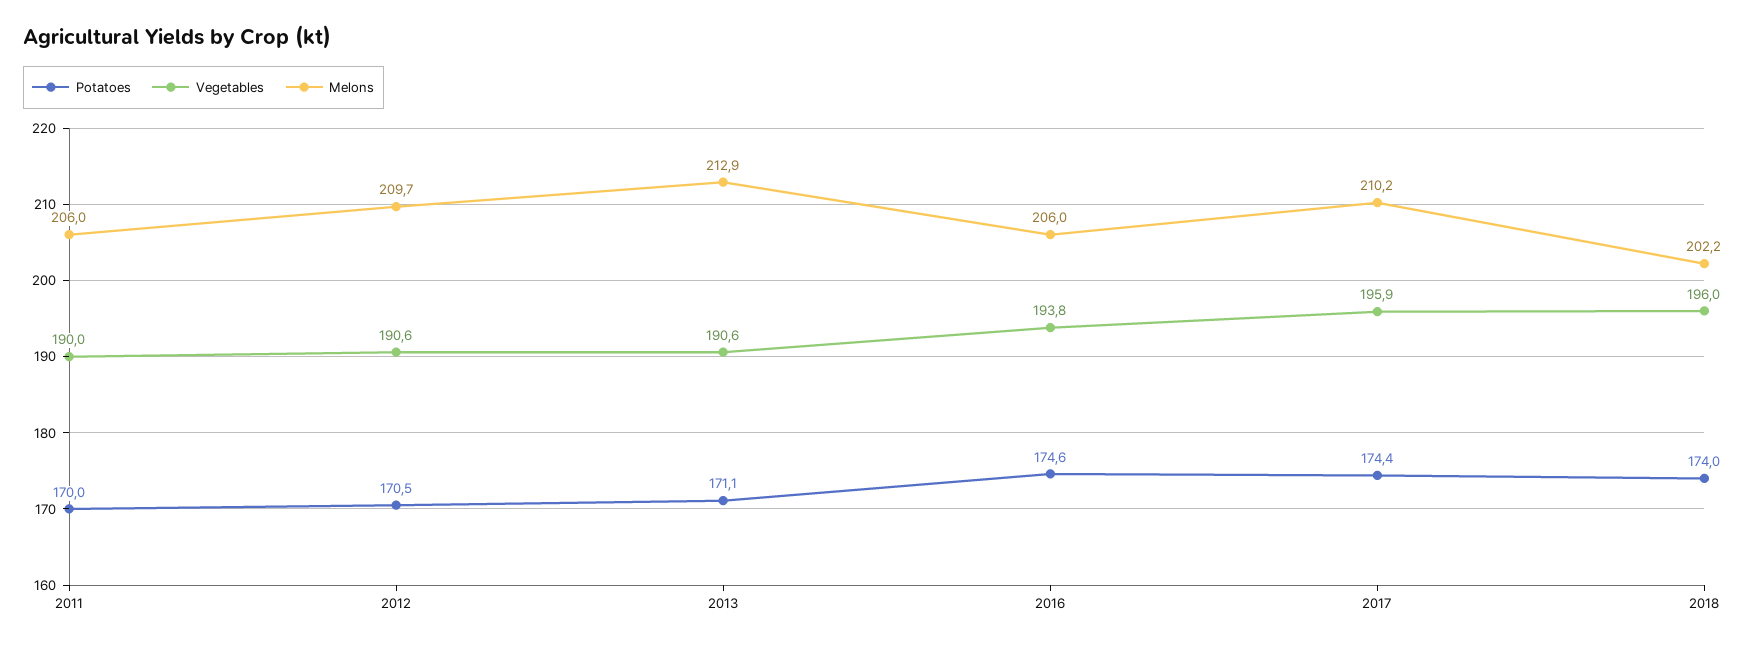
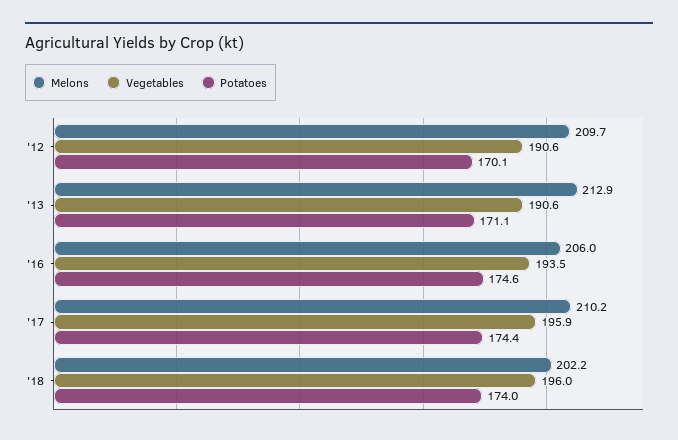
Potatoes, 2011: 170 -> none
Vegetables, 2011: 190 -> none
Melons, 2011: 206 -> none
Potatoes, 2012: 170.5 -> 170.1
Vegetables, 2016: 193.8 -> 193.5

